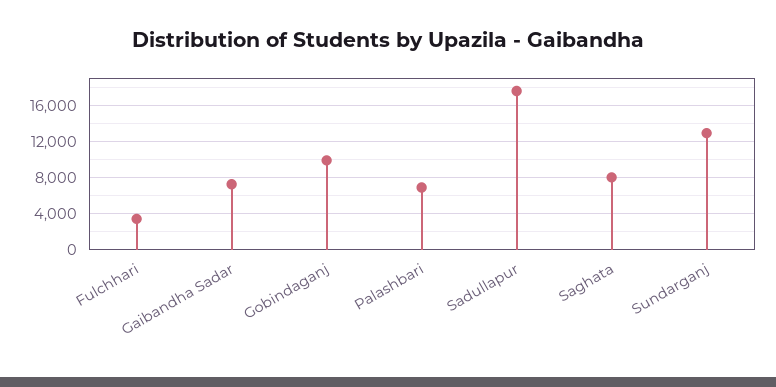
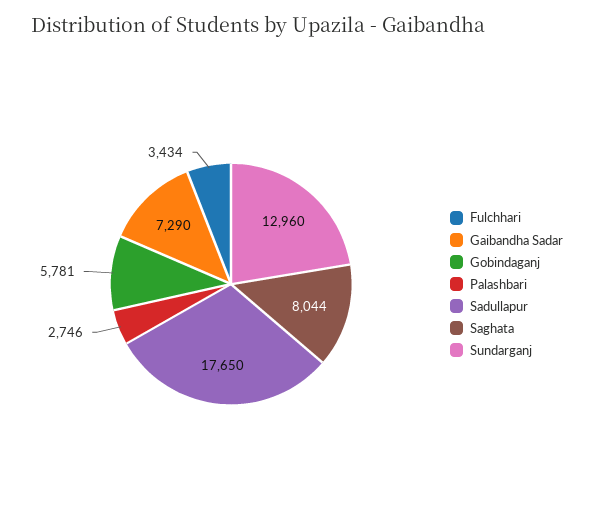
Gobindaganj: 10000 -> 5781
Palashbari: 7000 -> 2746

